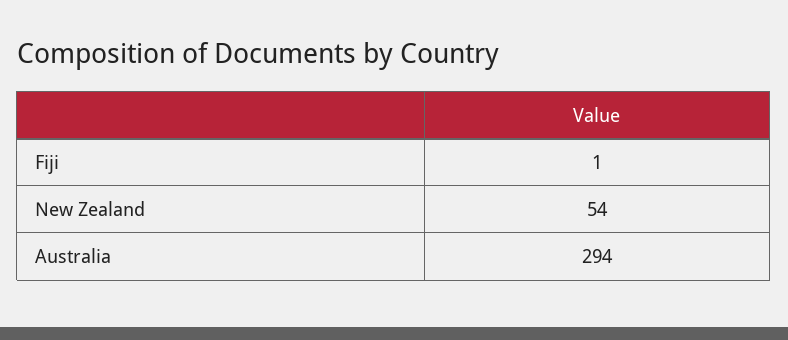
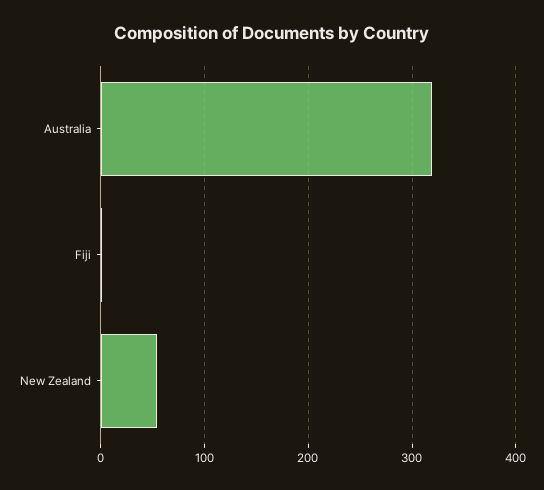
Australia: 294 -> 320

